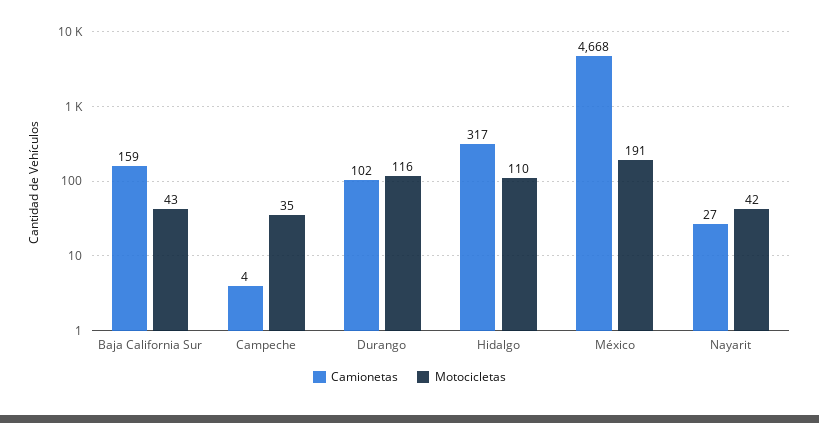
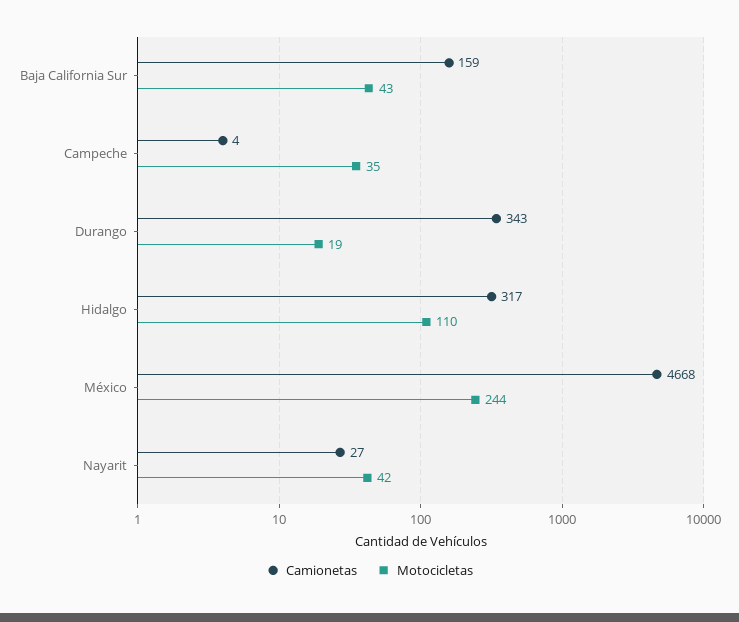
Camionetas, Durango: 102 -> 343
Motocicletas, Durango: 116 -> 19
Motocicletas, México: 191 -> 244

